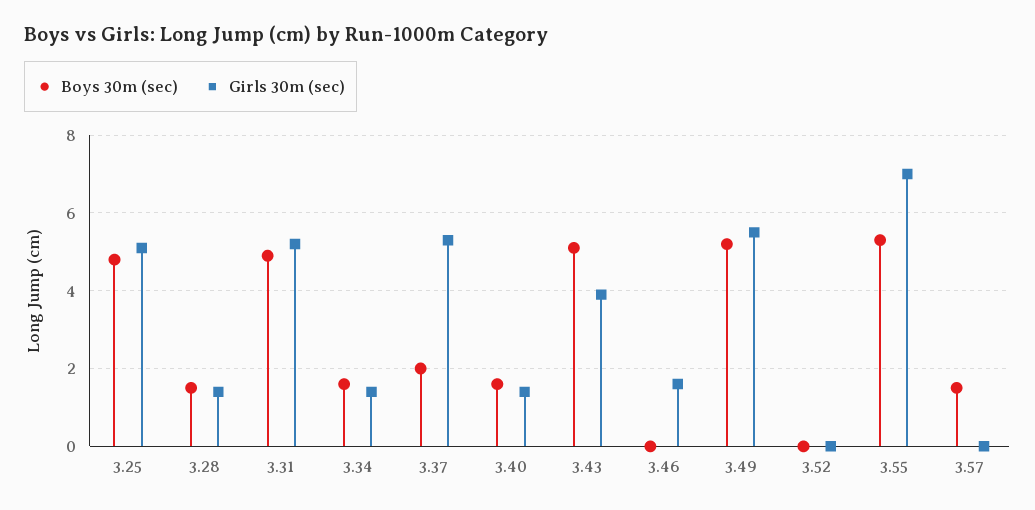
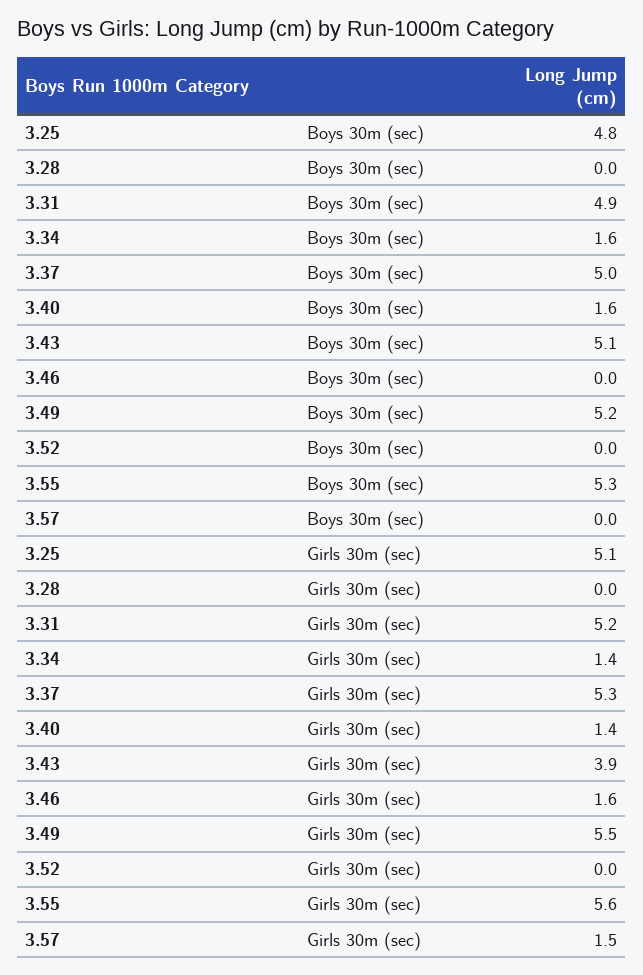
Boys 30m (sec), 3.28: 1.5 -> 0
Girls 30m (sec), 3.28: 1.5 -> 0
Boys 30m (sec), 3.37: 2 -> 5
Girls 30m (sec), 3.55: 7 -> 5.6
Boys 30m (sec), 3.57: 1.5 -> 0
Girls 30m (sec), 3.57: 0 -> 1.5

